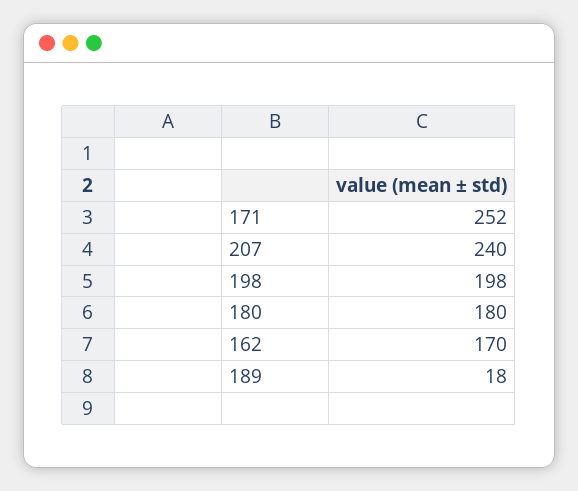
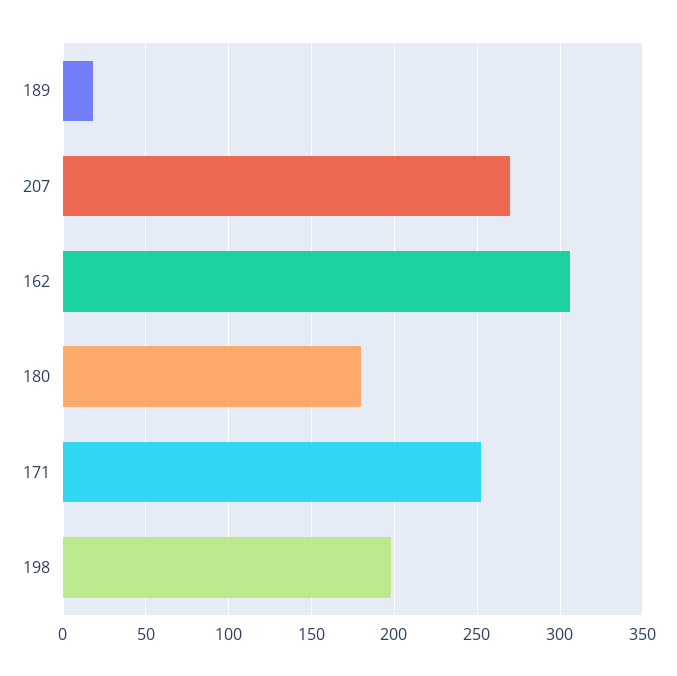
207: 240 -> 270
162: 170 -> 305

